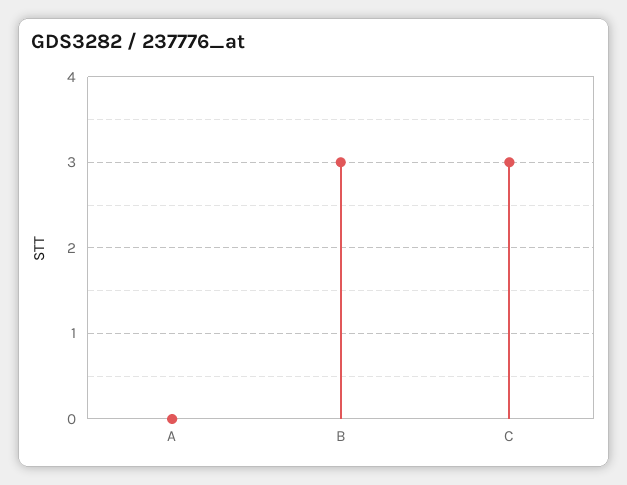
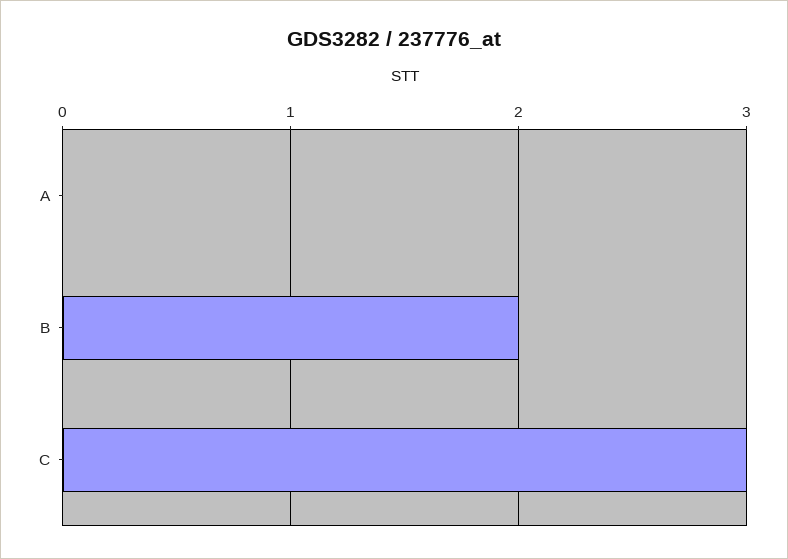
B: 3 -> 2

